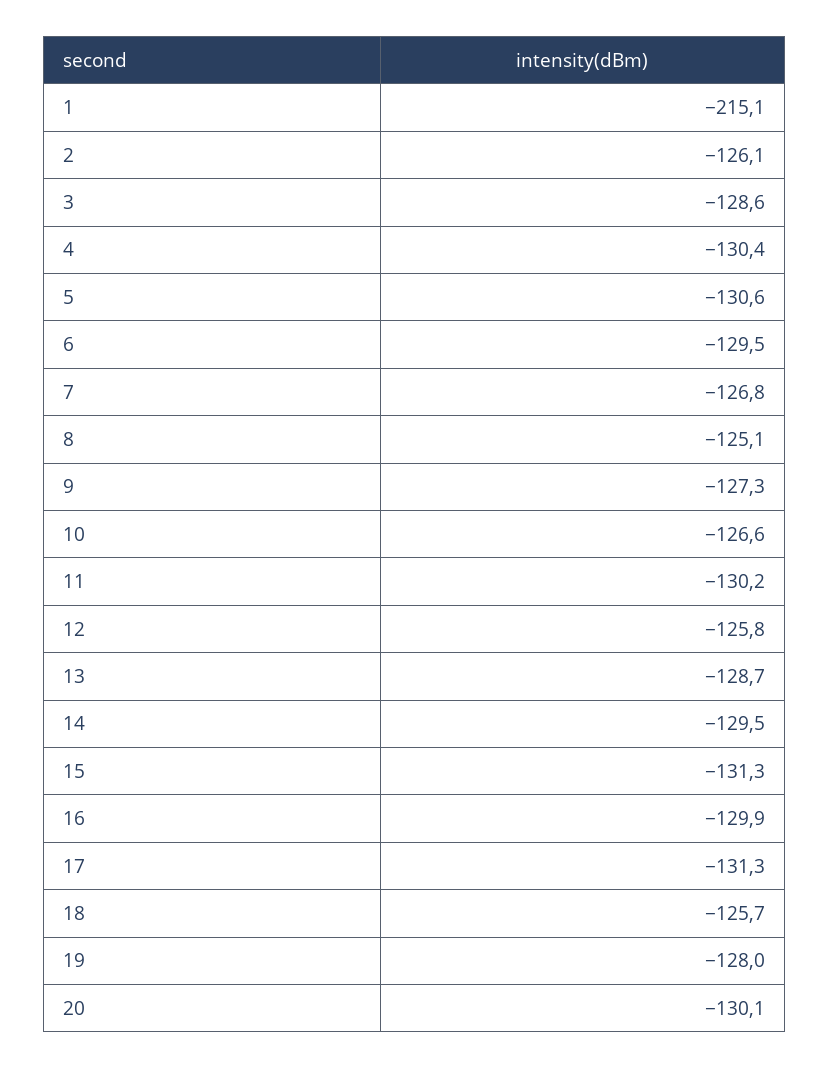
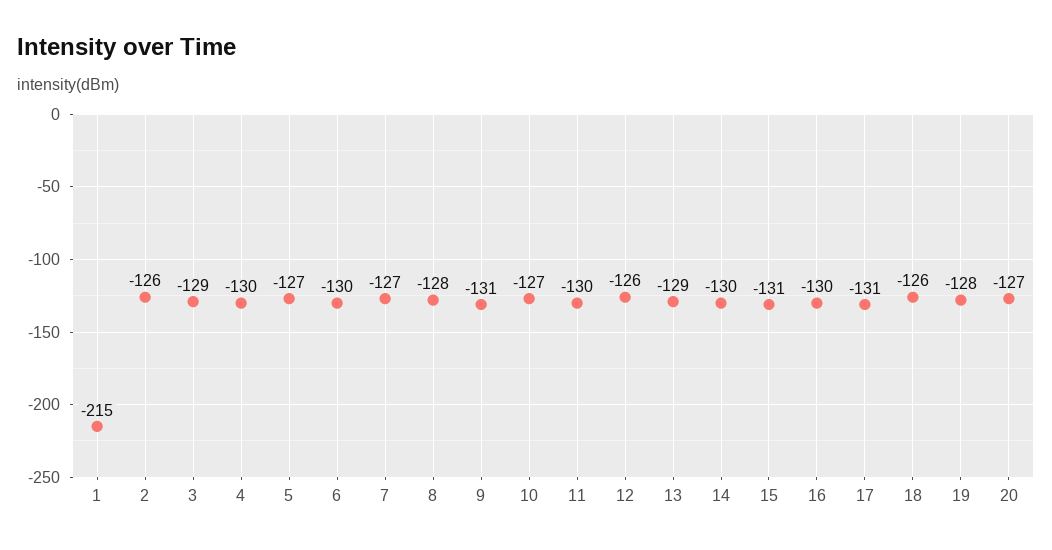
5: -130.6 -> -127
8: -125.1 -> -128
9: -127.3 -> -131
20: -130.1 -> -127

